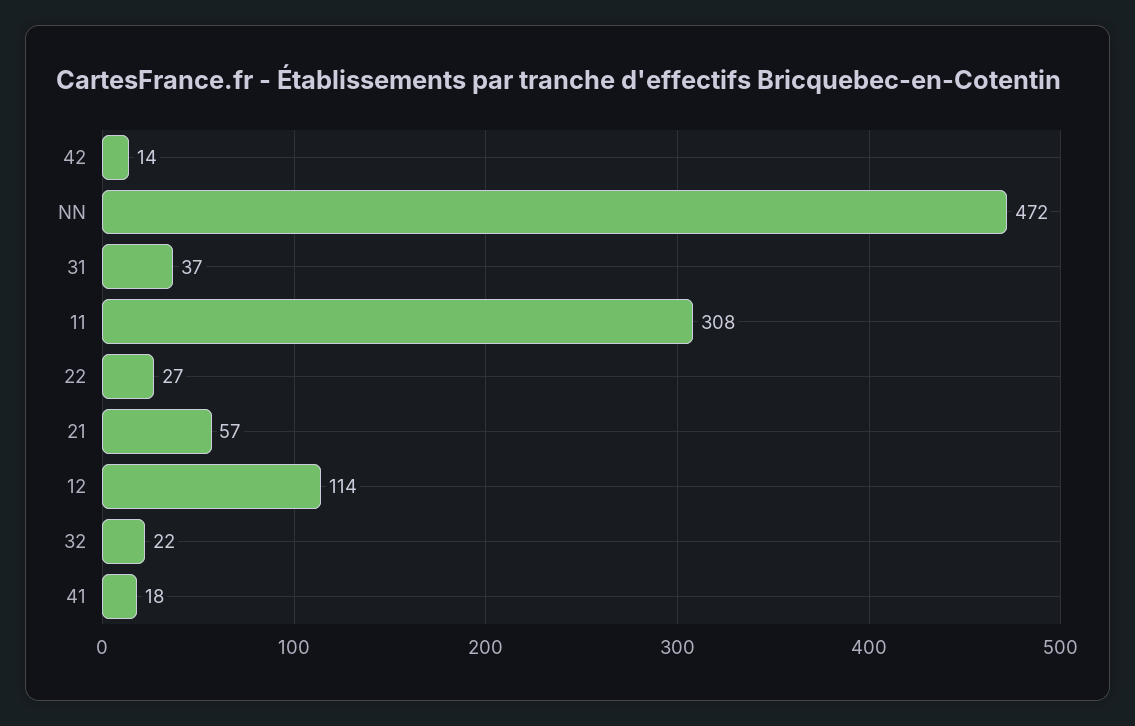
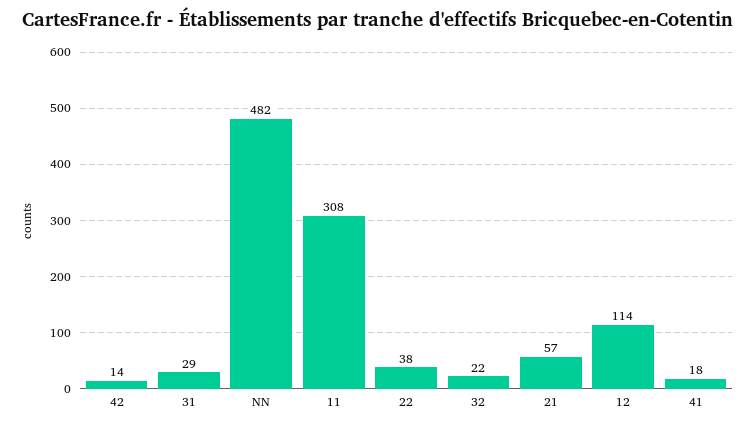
NN: 472 -> 482
31: 37 -> 29
22: 27 -> 38

